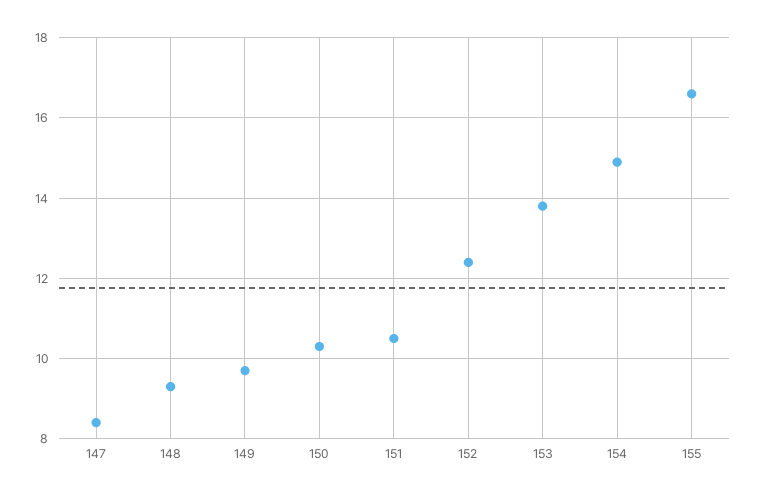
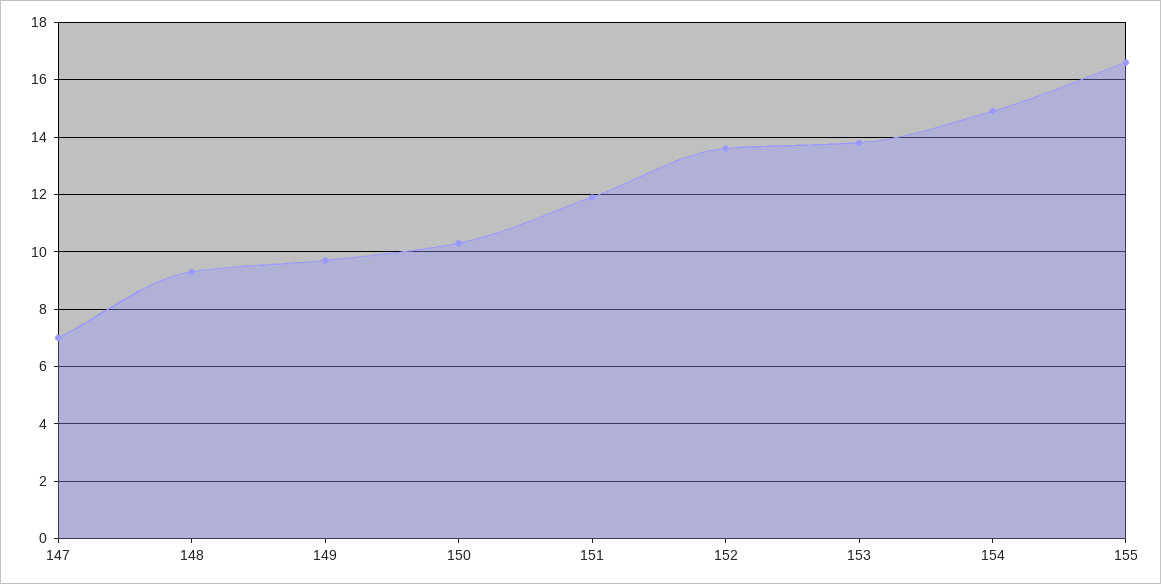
147: 8.5 -> 7
151: 10.5 -> 12
152: 12.5 -> 13.5

